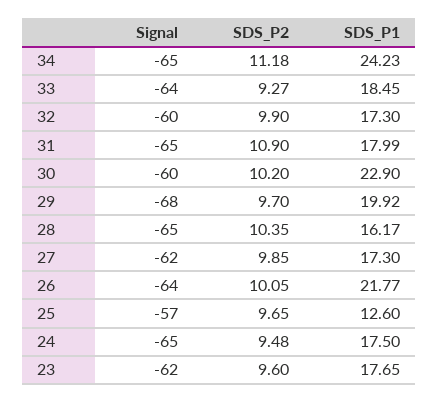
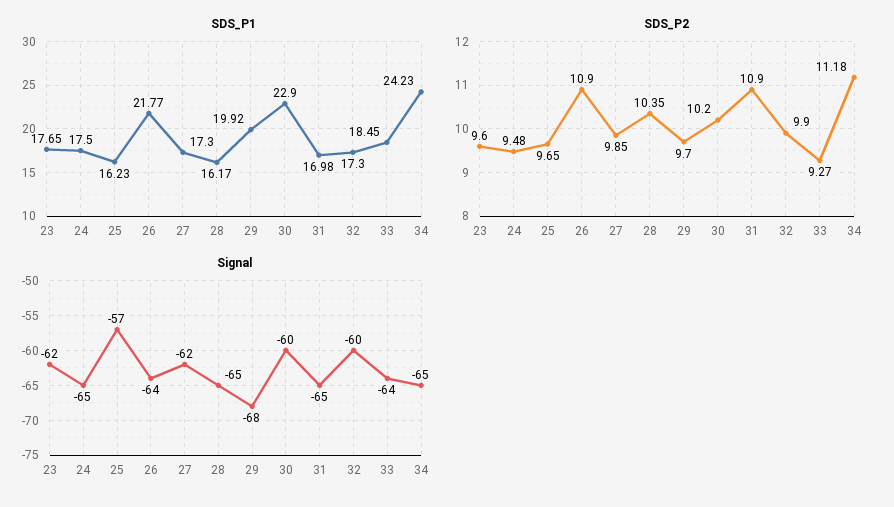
SDS_P1, 31: 17.99 -> 16.98
SDS_P2, 26: 10.05 -> 10.9
SDS_P1, 25: 12.6 -> 16.23

